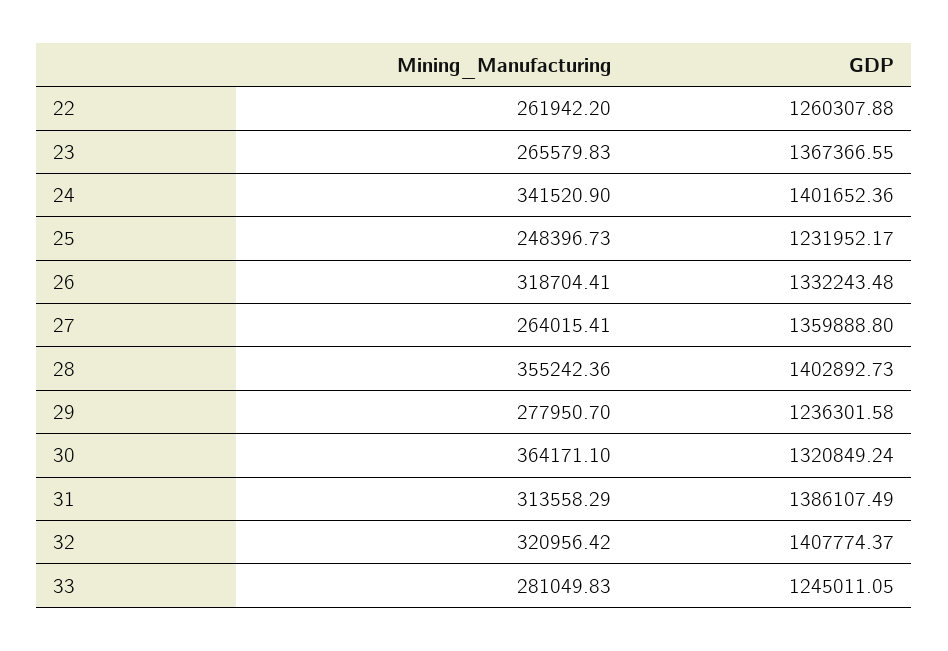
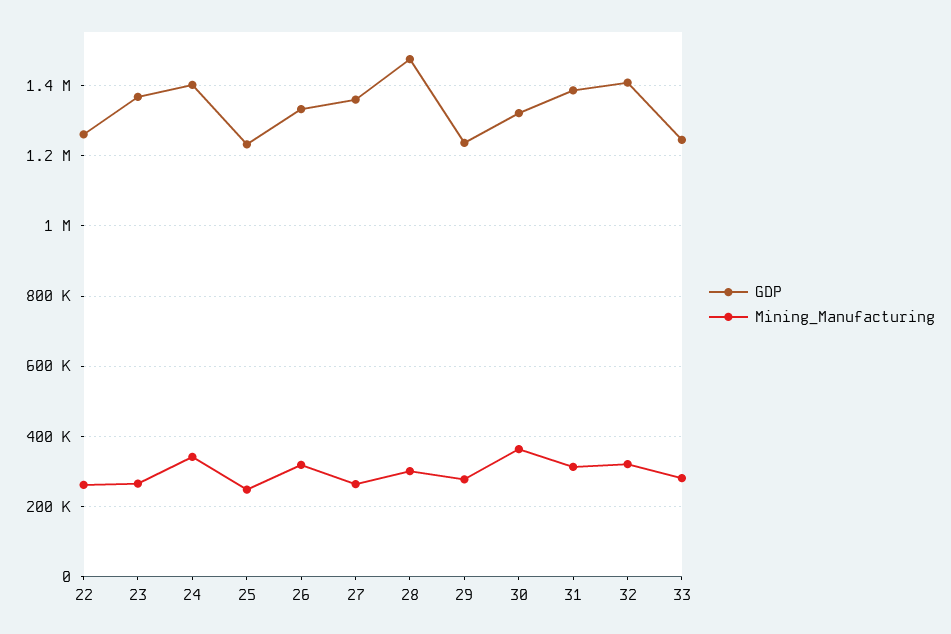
Mining_Manufacturing, 28: 355242.36 -> 300000
GDP, 28: 1402892.73 -> 1480000

